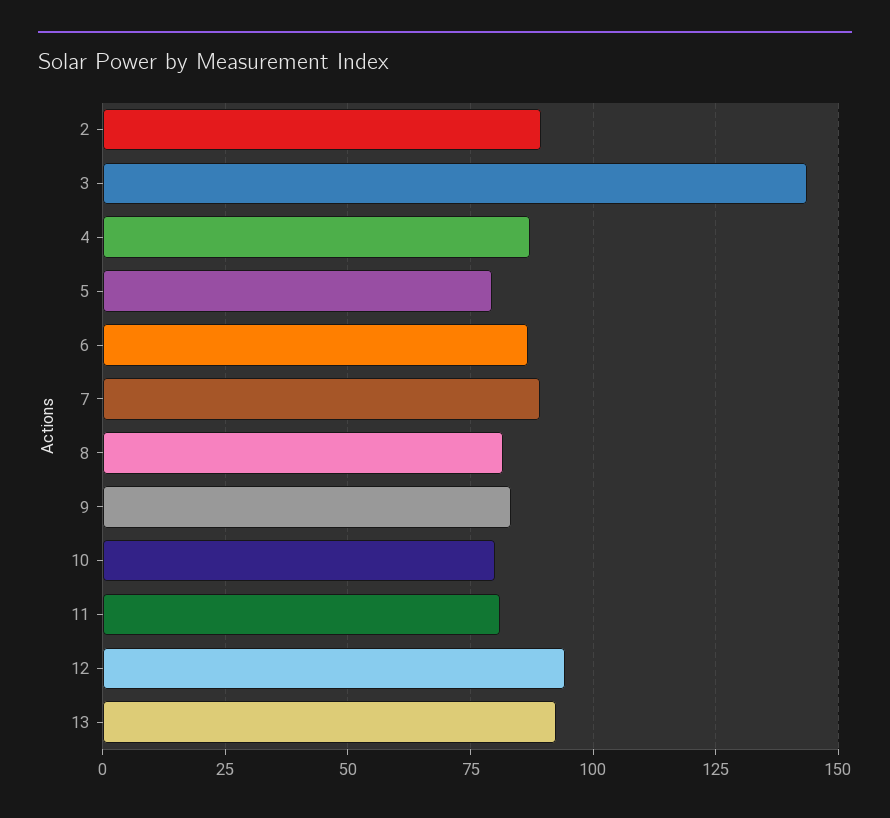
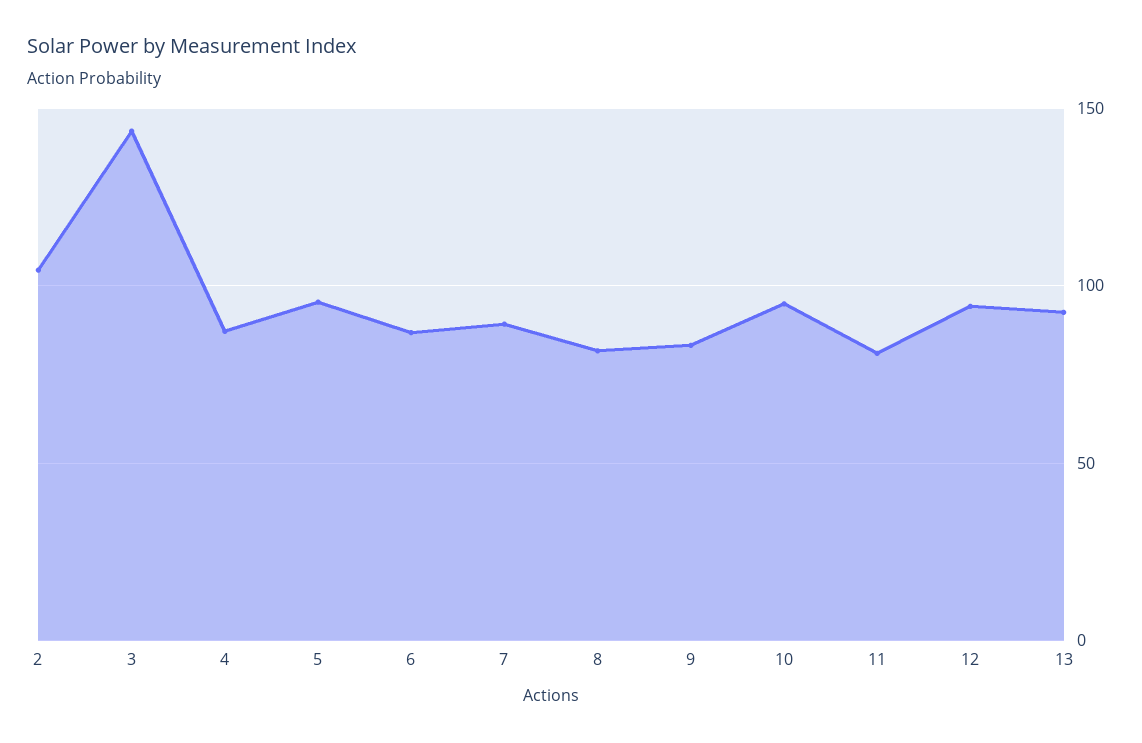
2: 90 -> 105
5: 80 -> 95
10: 80 -> 95

